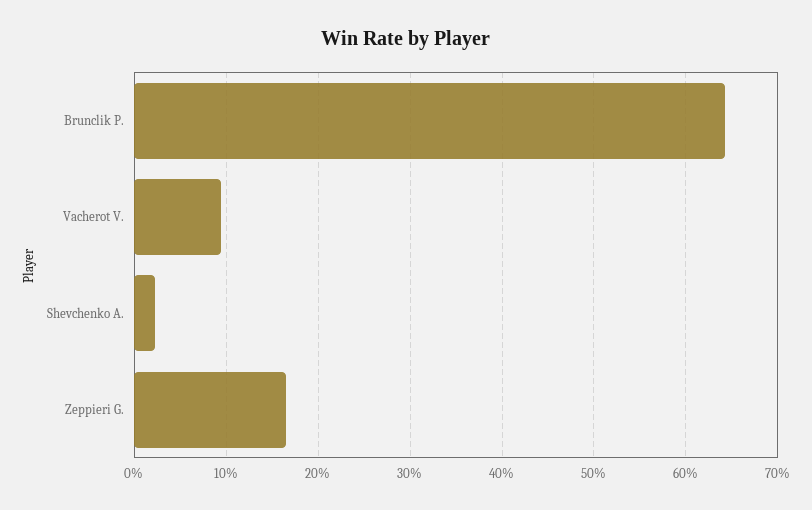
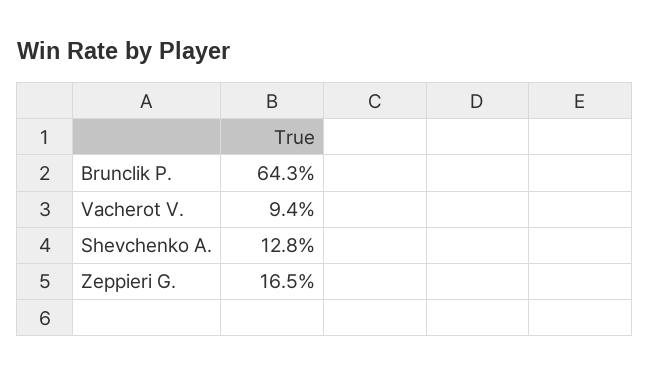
Shevchenko A.: 2 -> 12.8

